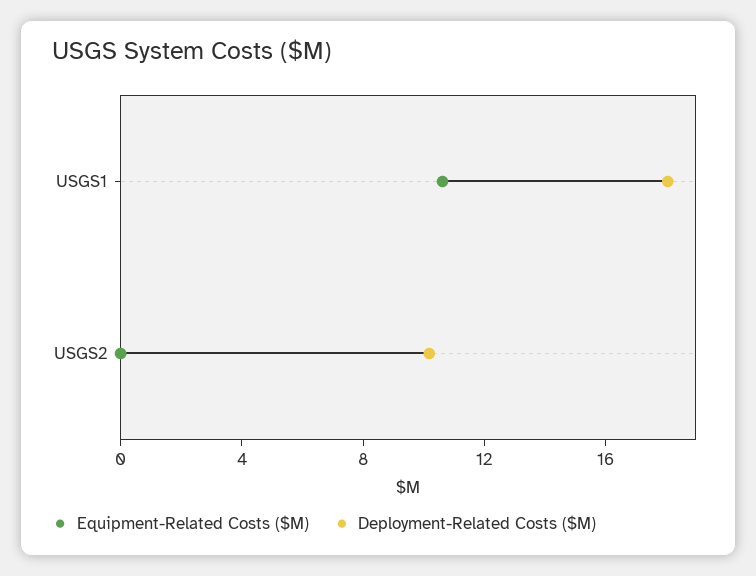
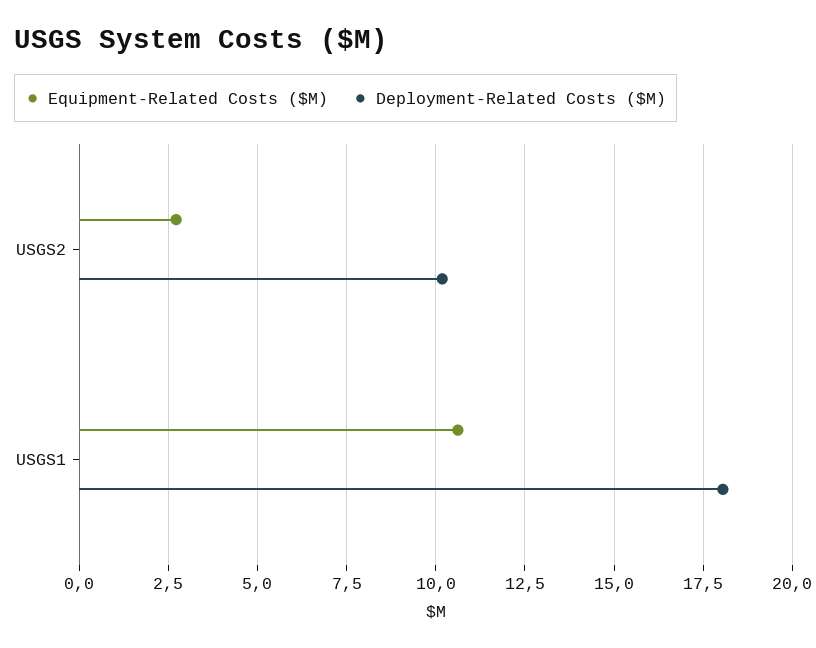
Equipment-Related Costs ($M), USGS2: 0 -> 2.75

